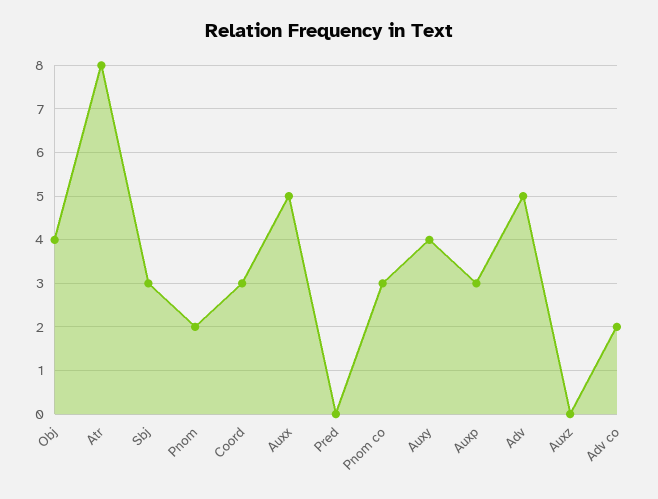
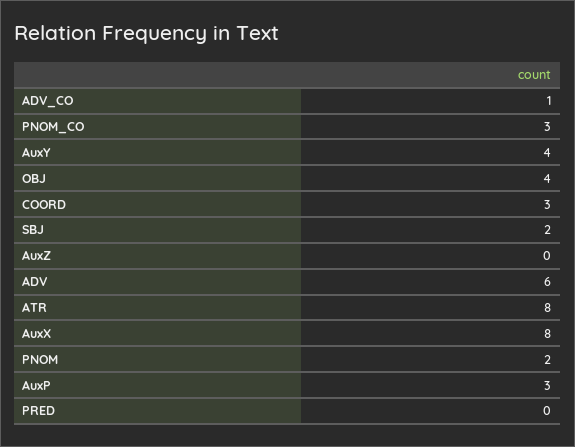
Sbj: 3 -> 2
Auxx: 5 -> 8
Adv: 5 -> 6
Adv co: 2 -> 1

